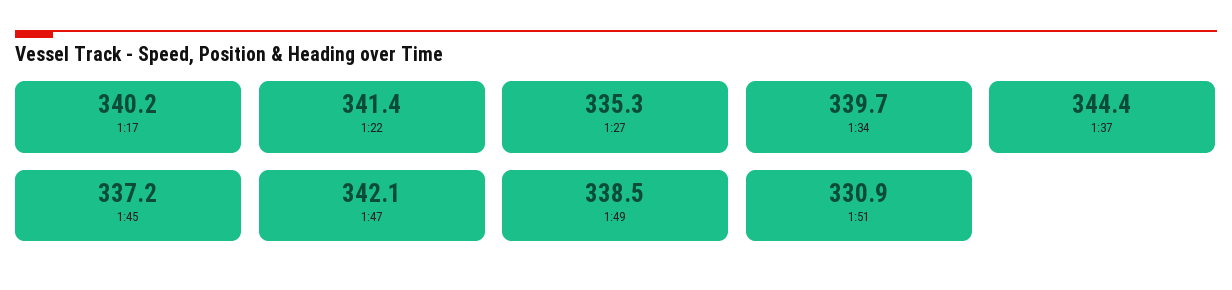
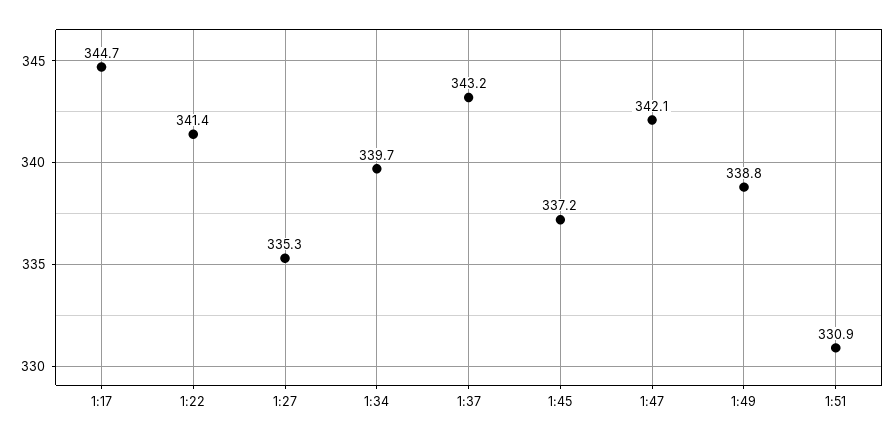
1:17: 340.2 -> 344.7
1:37: 344.4 -> 343.2
1:49: 338.5 -> 338.8

